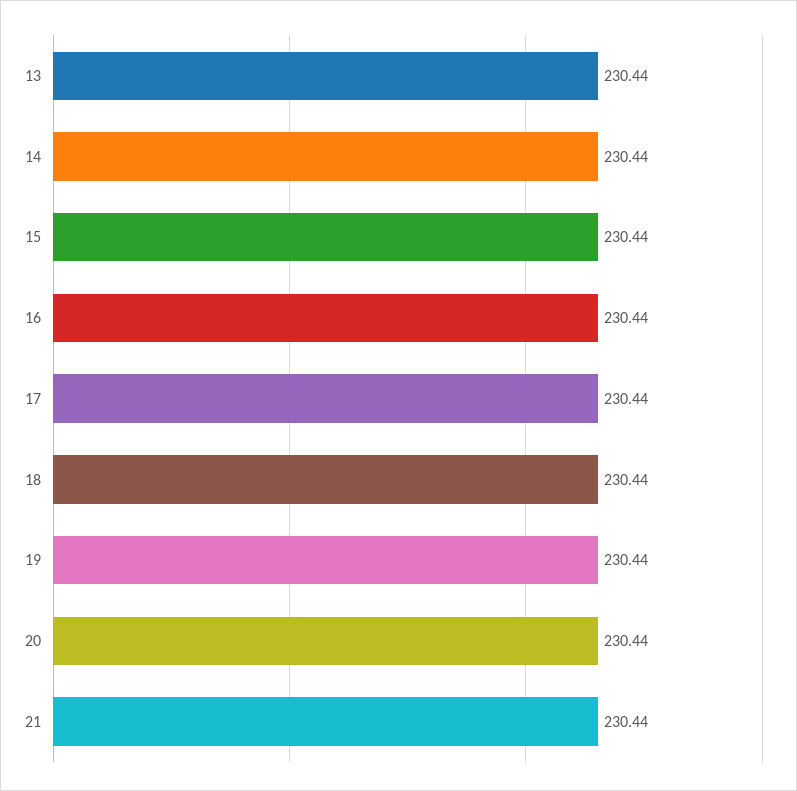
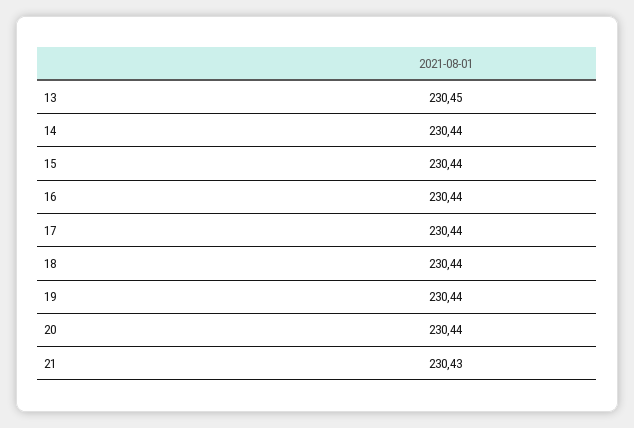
13: 230.44 -> 230.45
21: 230.44 -> 230.43

